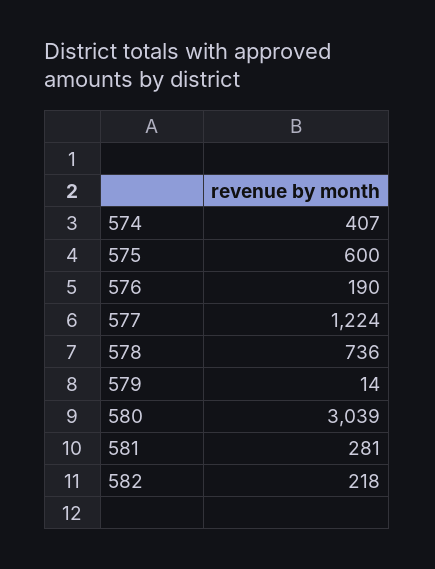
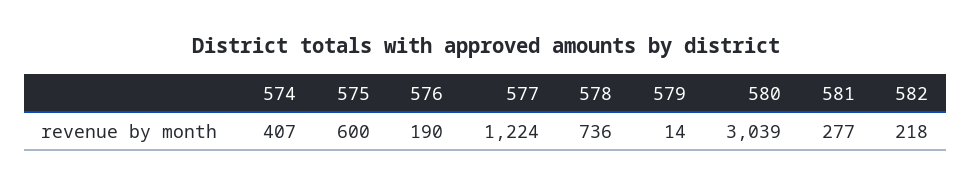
581: 281 -> 277

